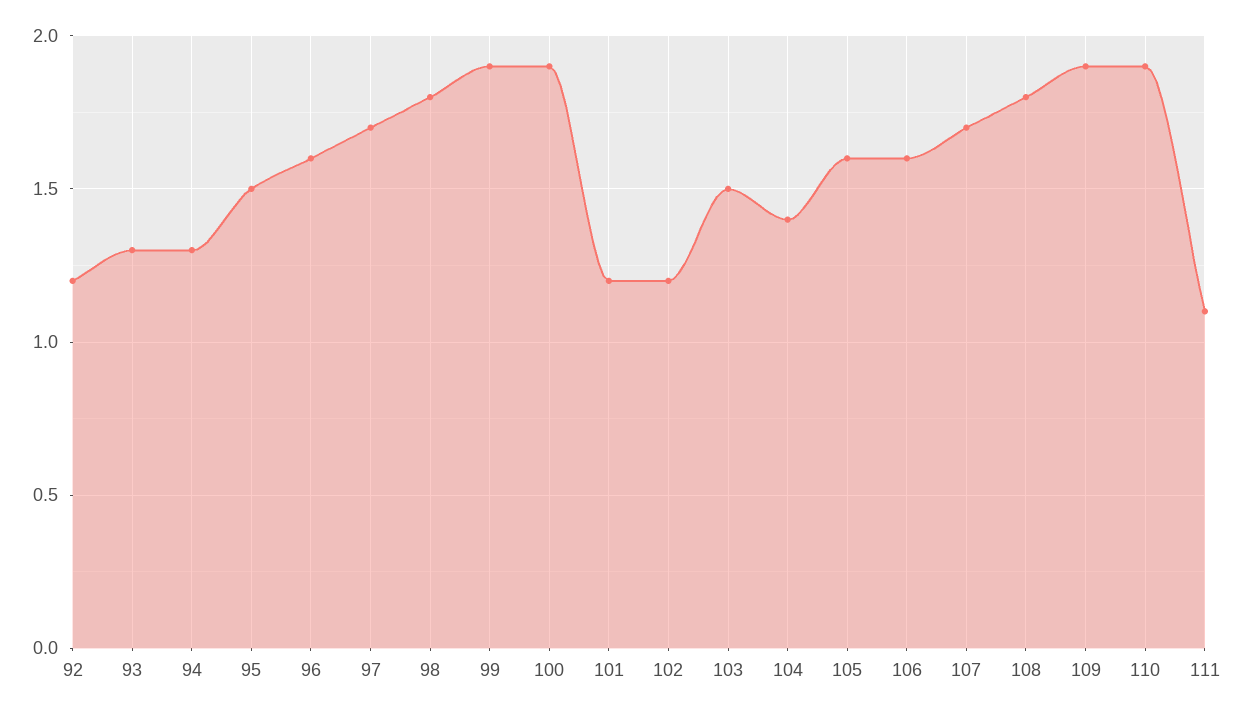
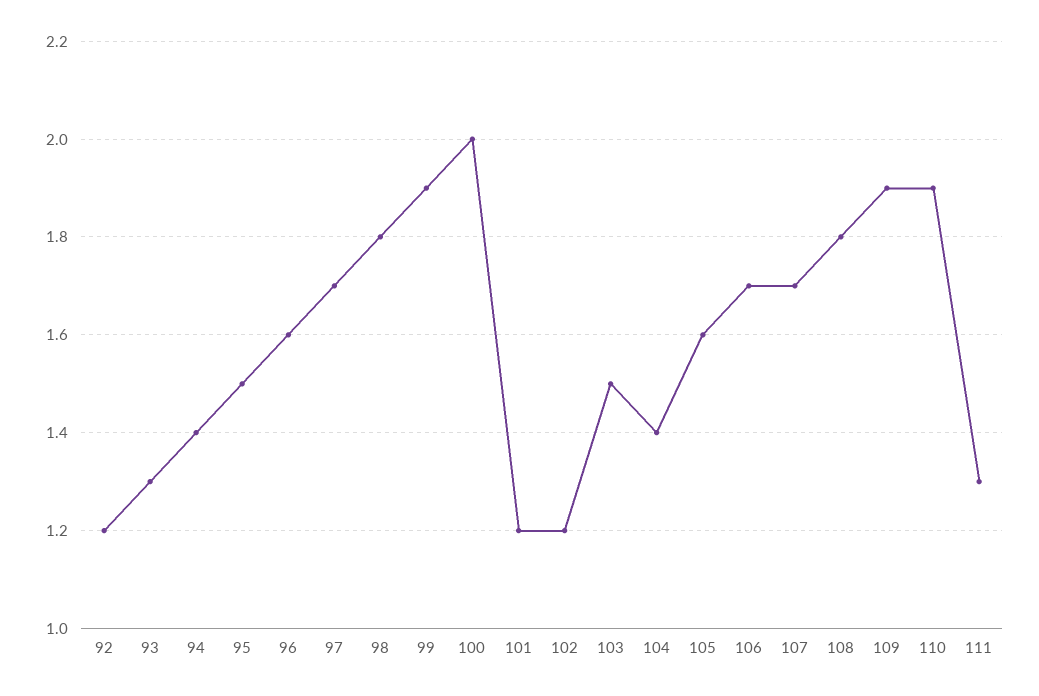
94: 1.3 -> 1.4
100: 1.9 -> 2
106: 1.6 -> 1.7
111: 1.1 -> 1.3

